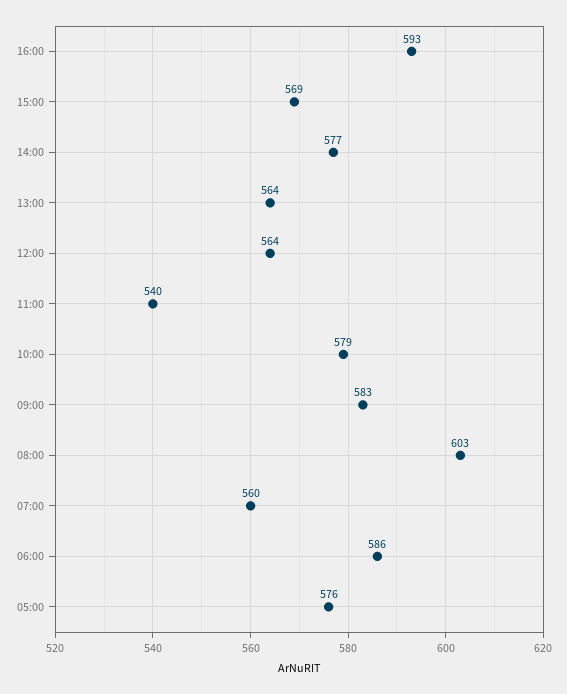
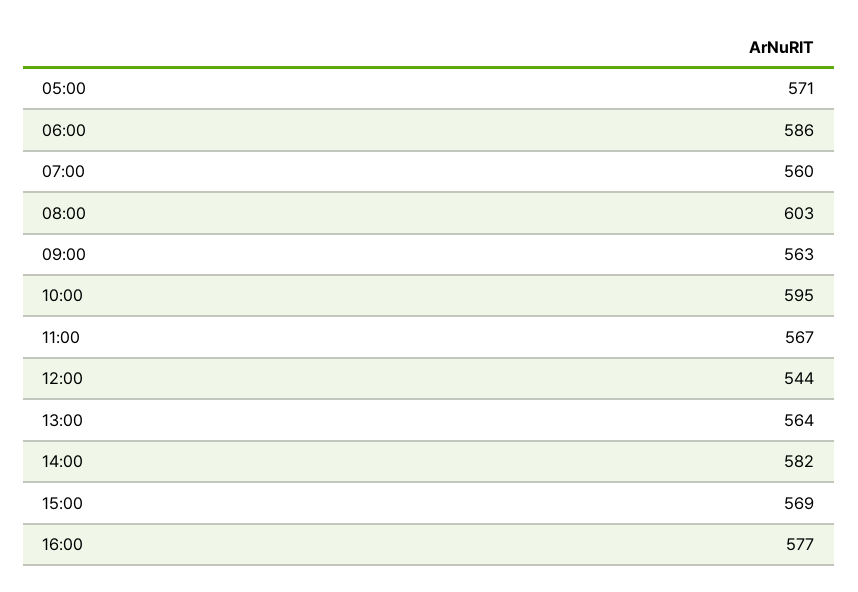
16:00: 593 -> 577
14:00: 577 -> 582
12:00: 564 -> 544
11:00: 540 -> 567
10:00: 579 -> 595
09:00: 583 -> 563
05:00: 576 -> 571

